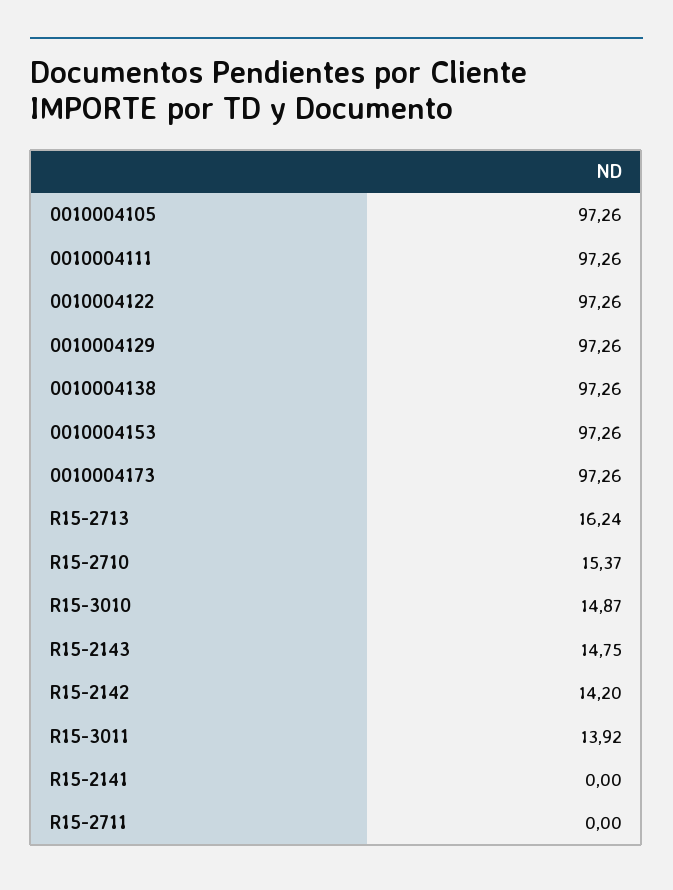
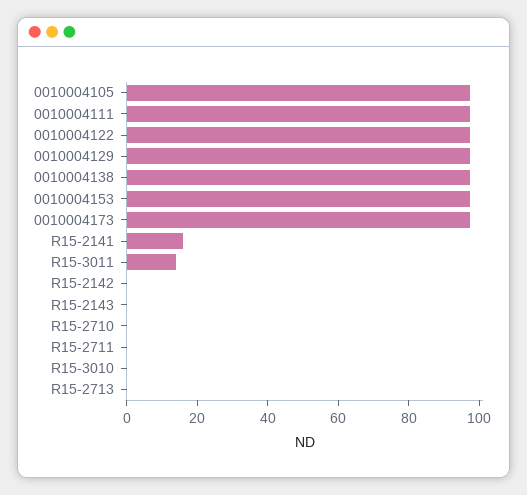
R15-2713: 16.24 -> 0
R15-2710: 15.37 -> 0
R15-3010: 14.87 -> 0
R15-2143: 14.75 -> 0
R15-2142: 14.2 -> 0
R15-2141: 0 -> 15

